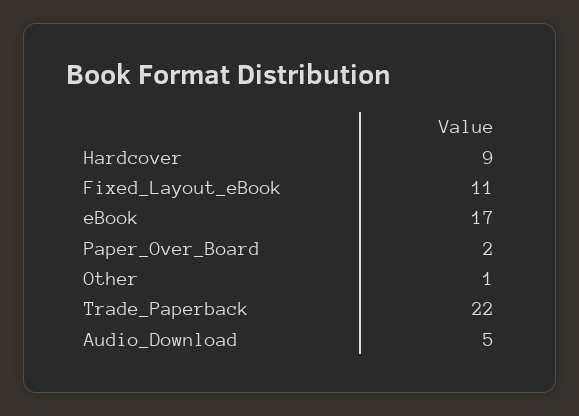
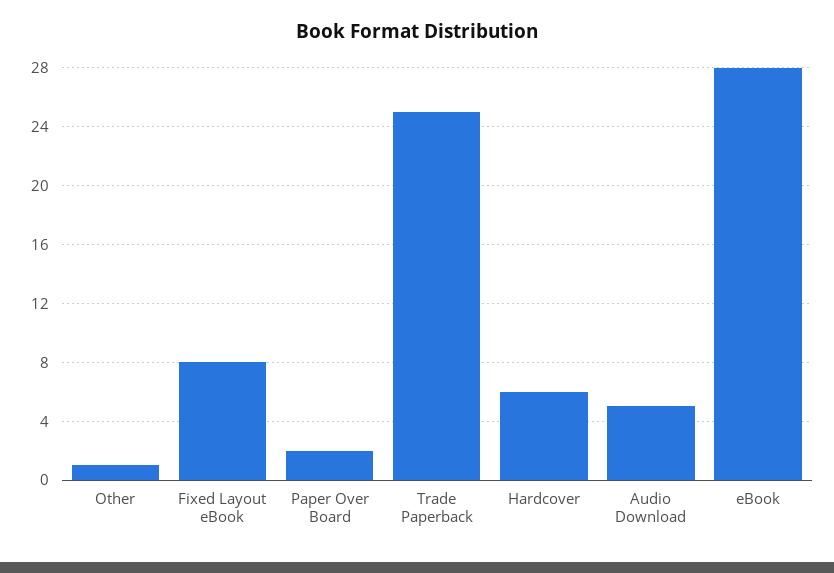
Hardcover: 9 -> 6
Fixed_Layout_eBook: 11 -> 8
eBook: 17 -> 28
Trade_Paperback: 22 -> 25

